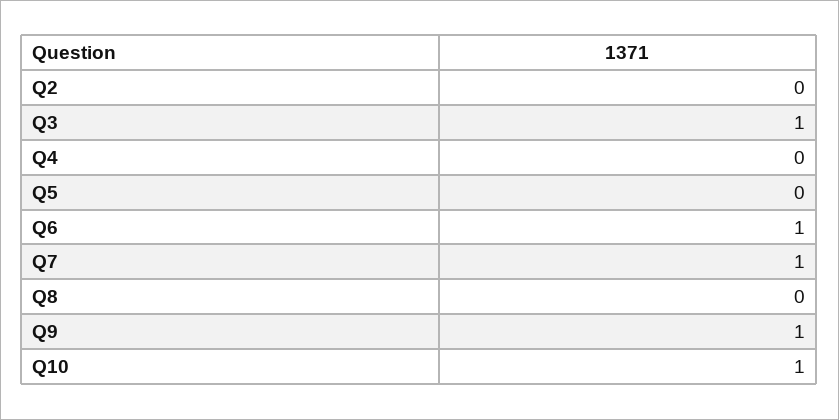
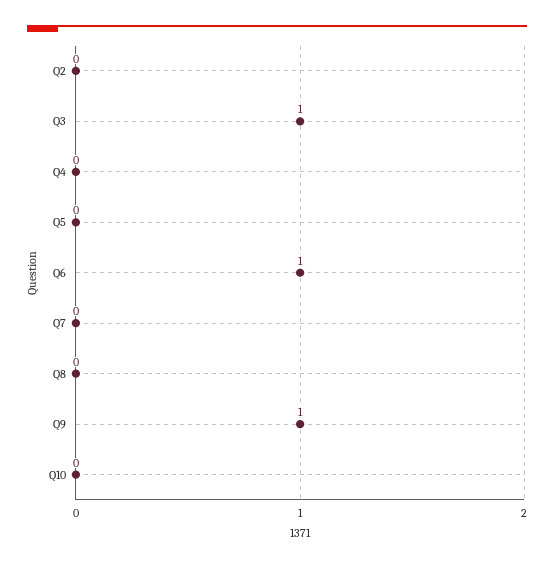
Q7: 1 -> 0
Q10: 1 -> 0

